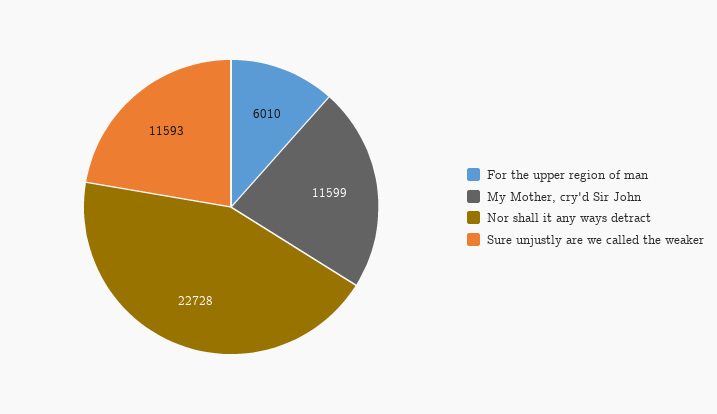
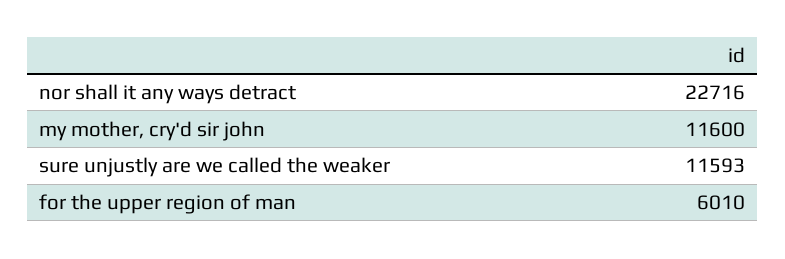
My Mother, cry'd Sir John: 11599 -> 11600
Nor shall it any ways detract: 22728 -> 22716

